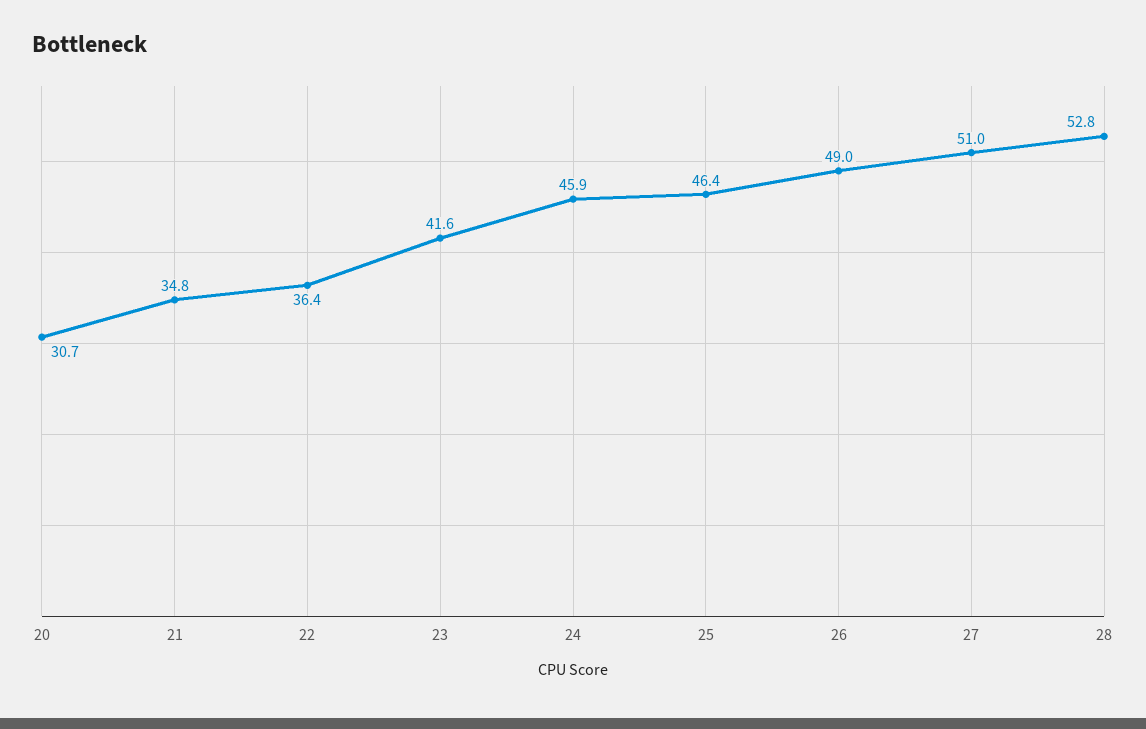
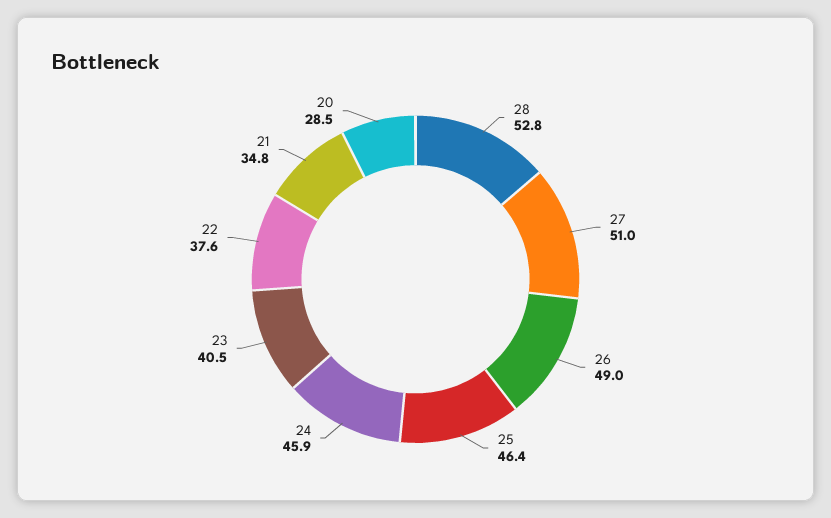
20: 30.7 -> 28.5
22: 36.4 -> 37.6
23: 41.6 -> 40.5

